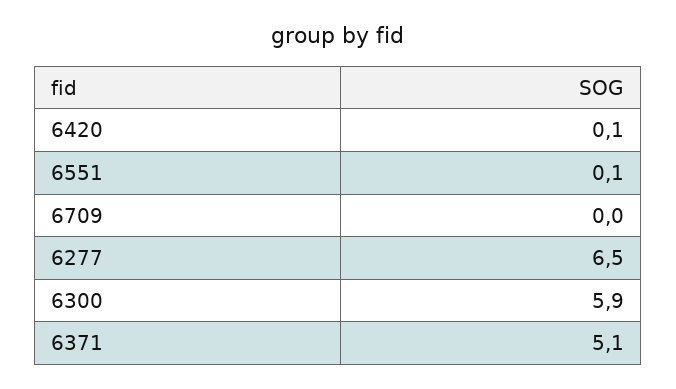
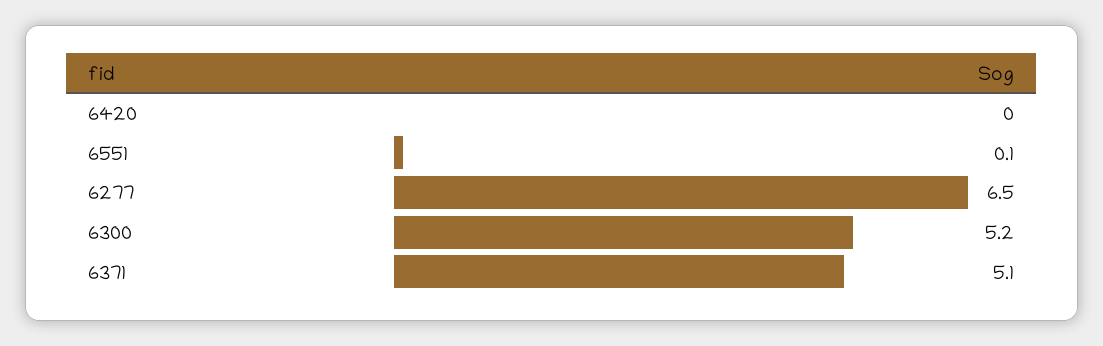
6420: 0.1 -> 0
6709: 0 -> none
6300: 5.9 -> 5.2

